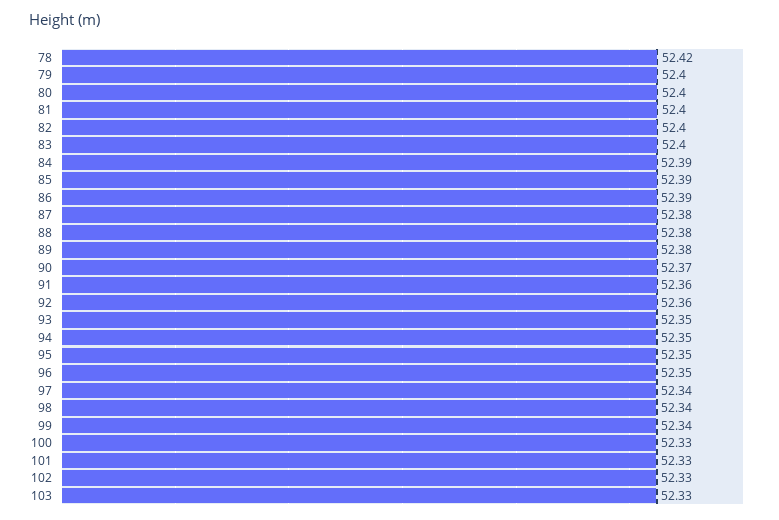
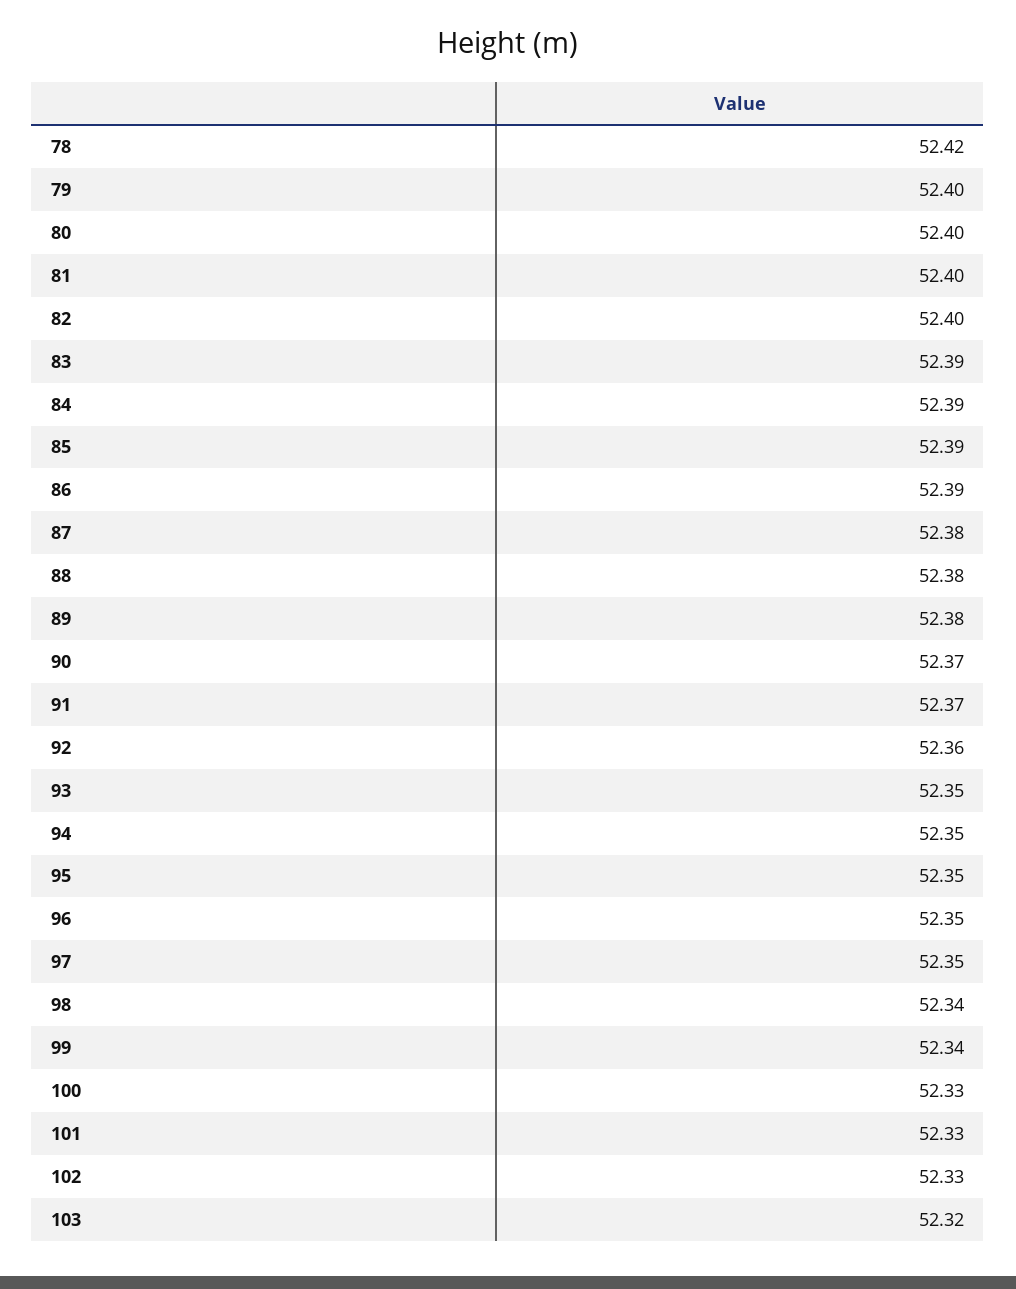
83: 52.4 -> 52.39
91: 52.36 -> 52.37
97: 52.34 -> 52.35
103: 52.33 -> 52.32

